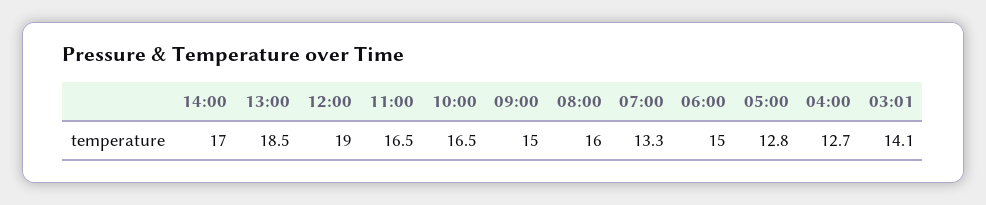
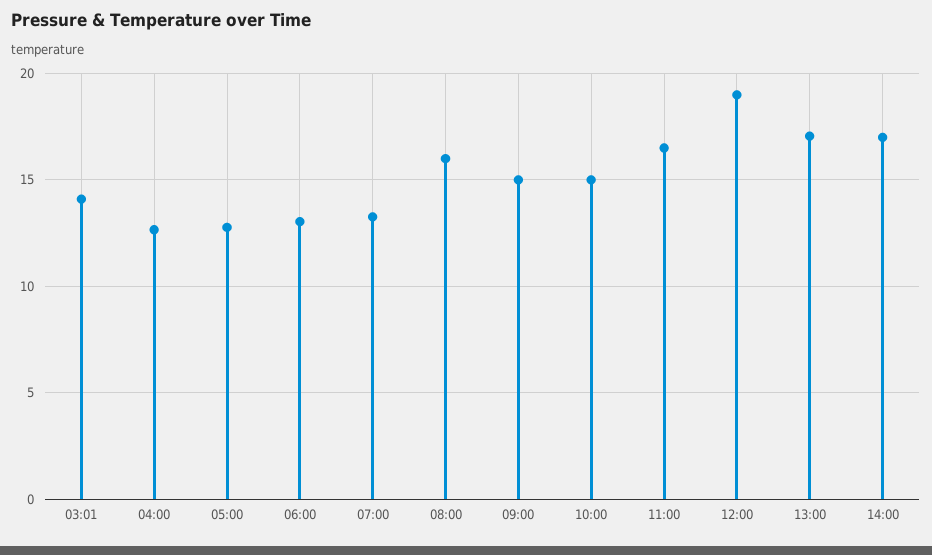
13:00: 18.5 -> 17
10:00: 16.5 -> 15
06:00: 15 -> 13

